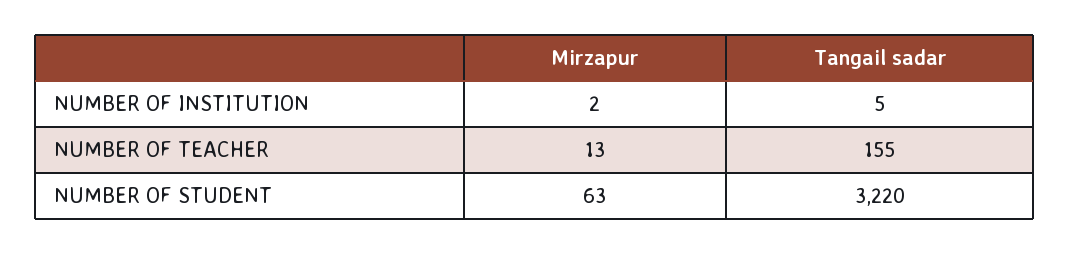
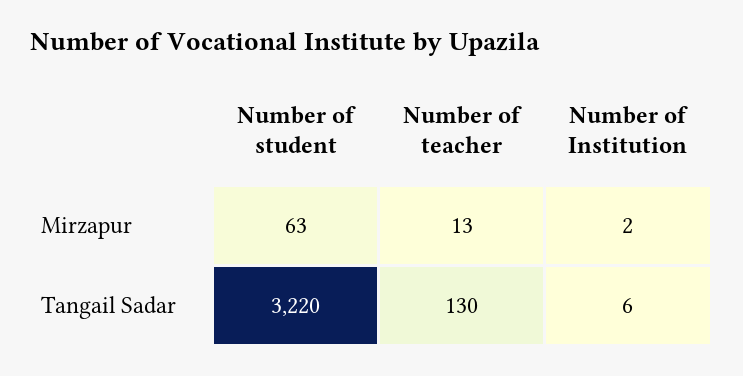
Tangail sadar, NUMBER OF INSTITUTION: 5 -> 6
Tangail sadar, NUMBER OF TEACHER: 155 -> 130

